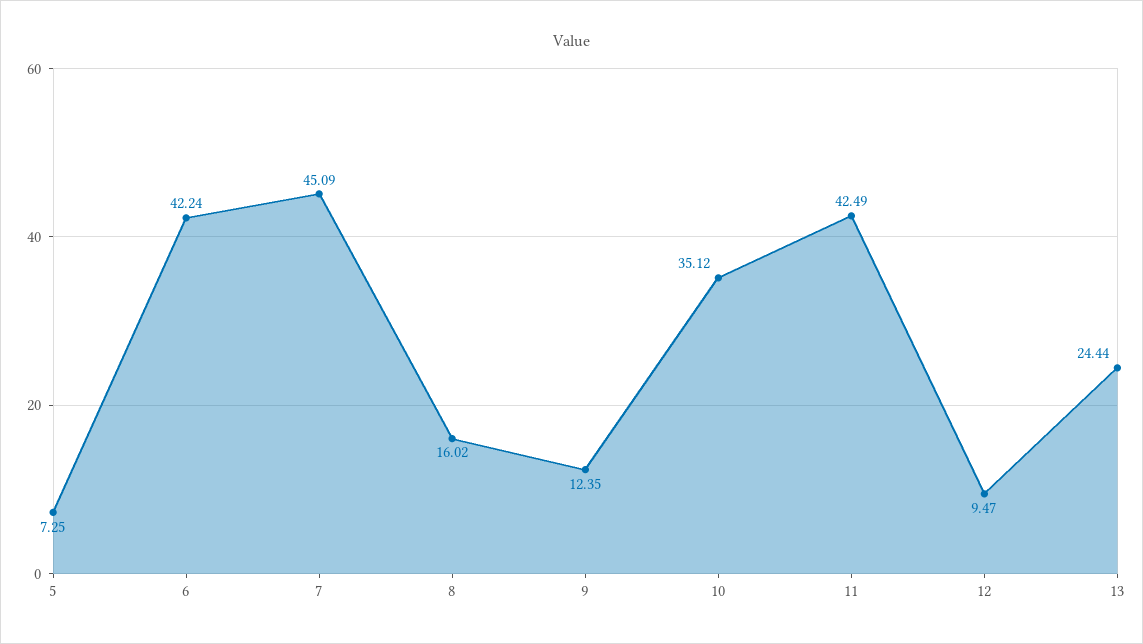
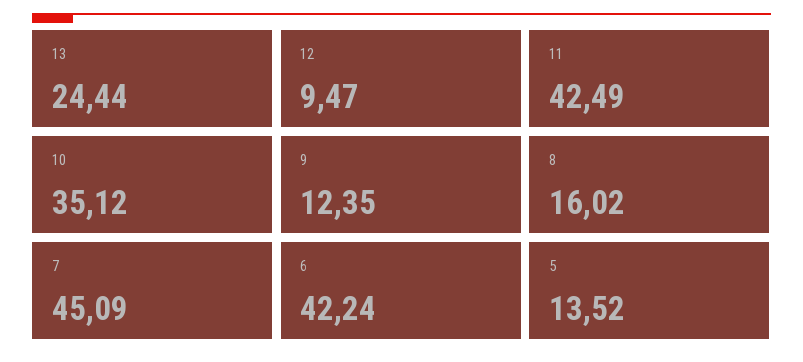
5: 7.25 -> 13.52

